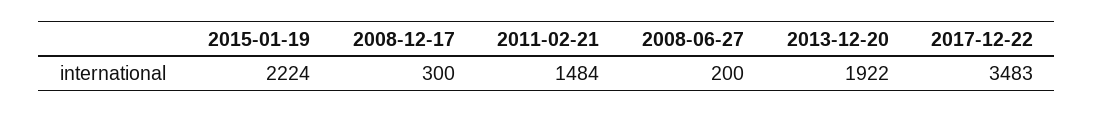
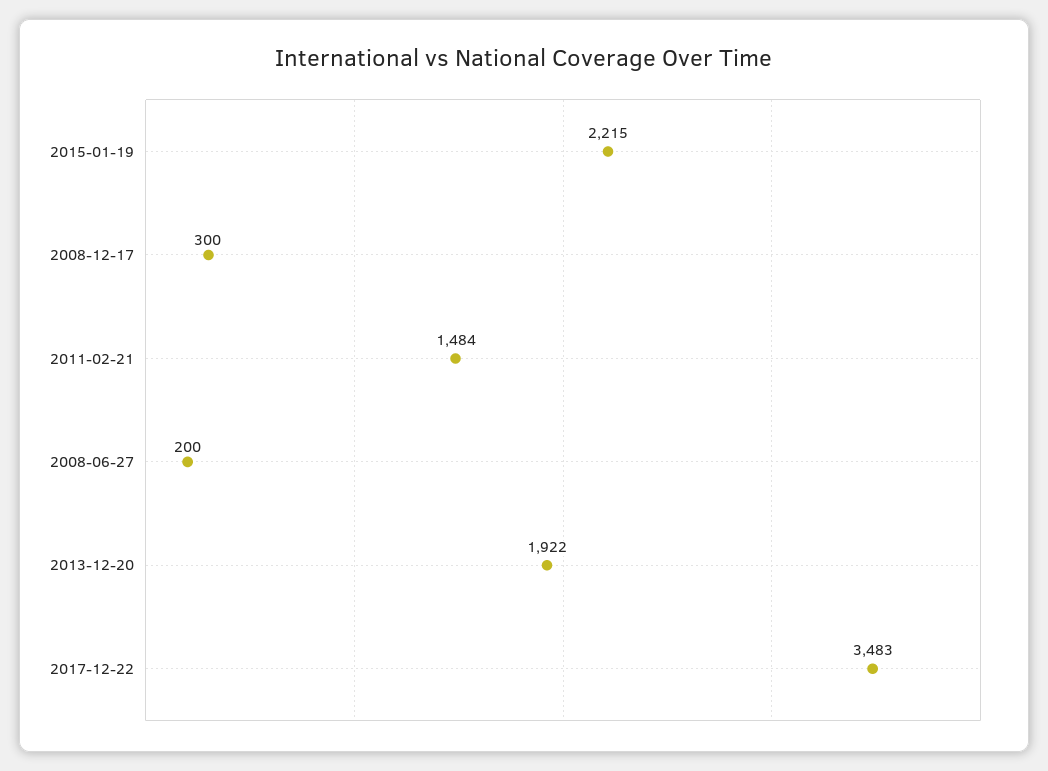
2015-01-19: 2224 -> 2215

